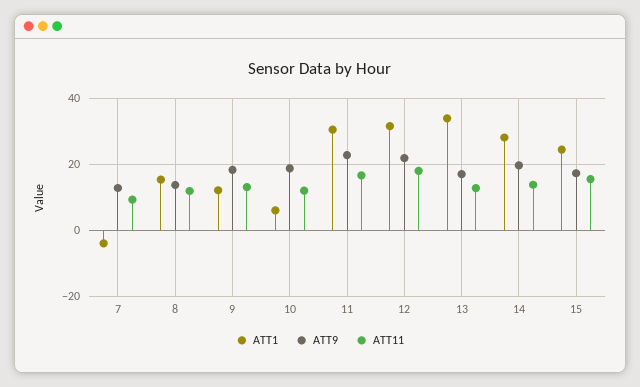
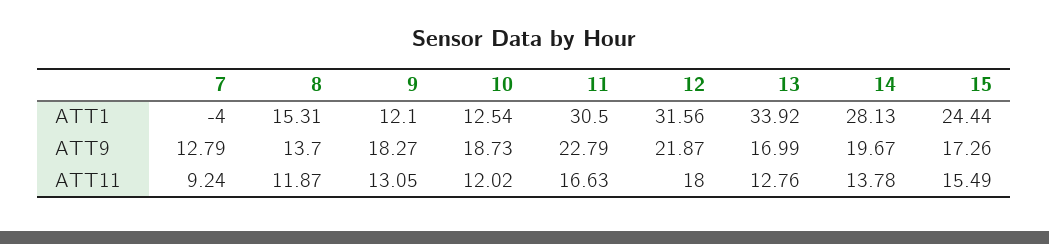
ATT1, 10: 6 -> 12.54

